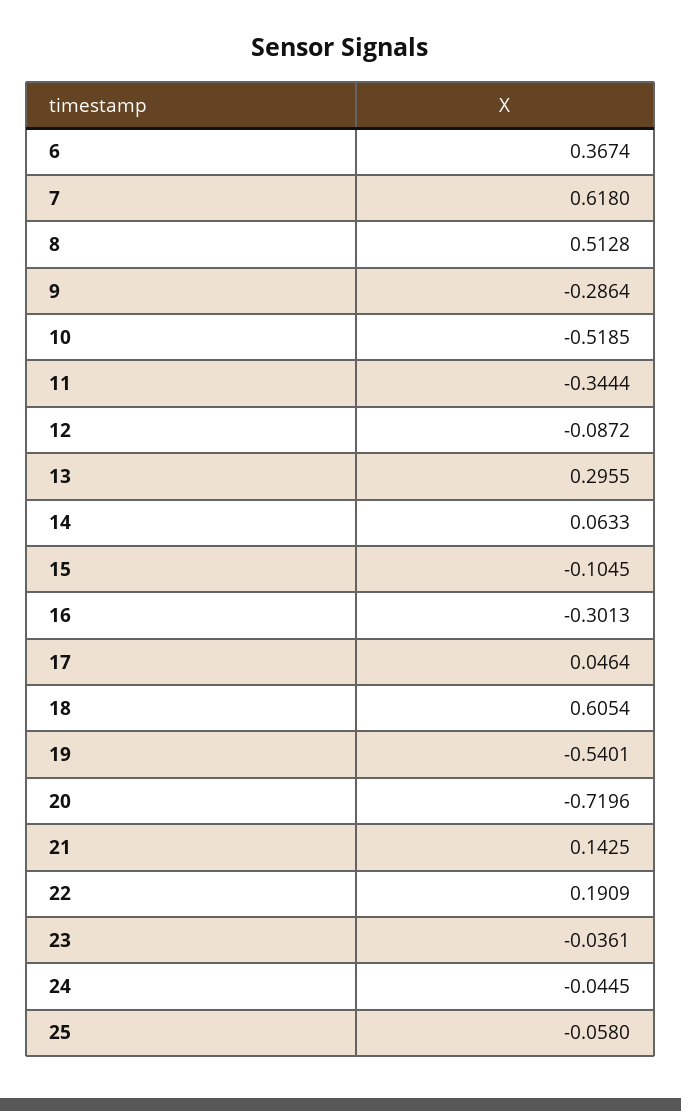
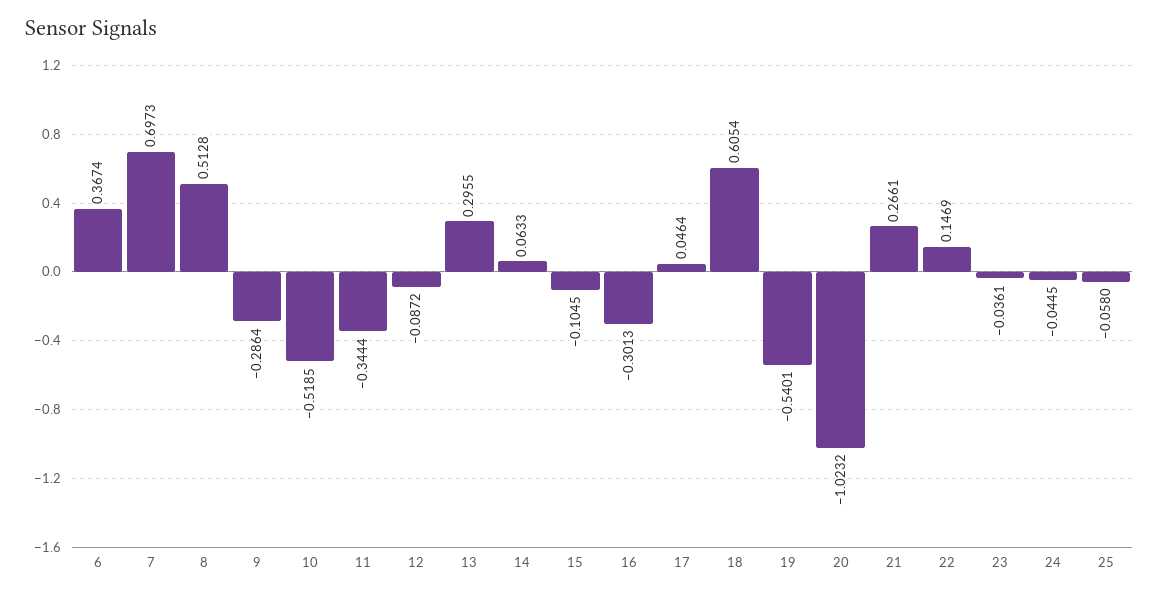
7: 0.618 -> 0.6973
20: -0.7196 -> -1.0232
21: 0.1425 -> 0.2661
22: 0.1909 -> 0.1469

